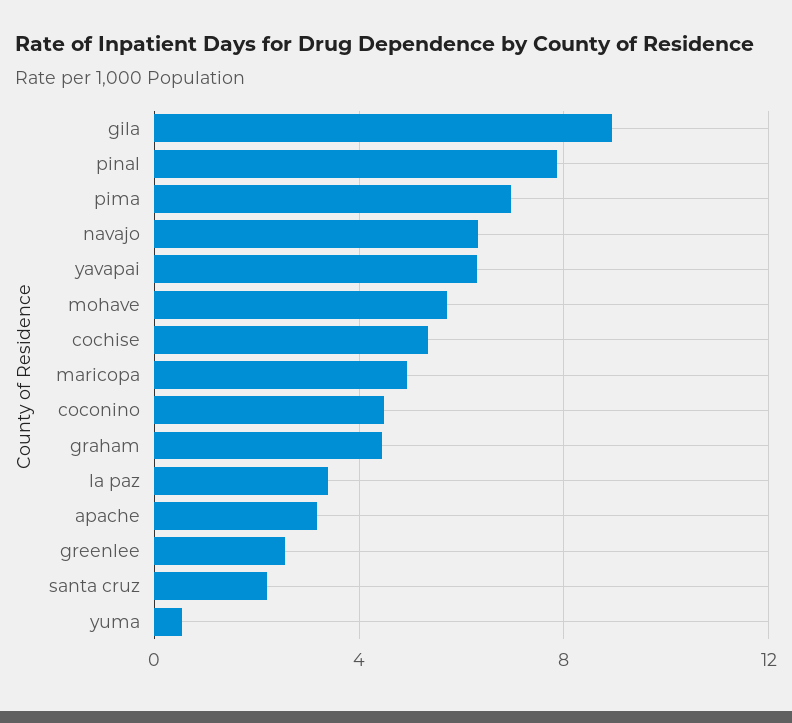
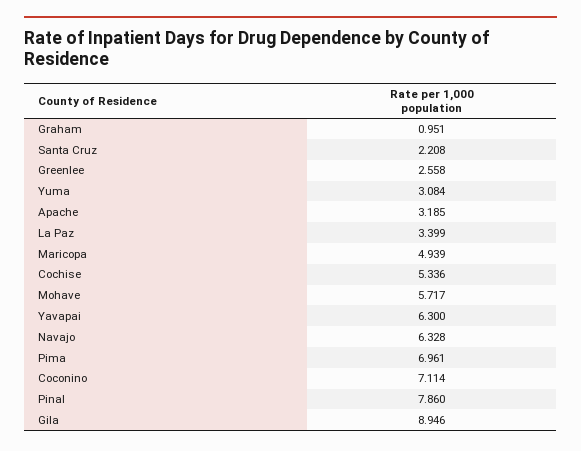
coconino: 4.5 -> 7.114
graham: 4.5 -> 0.951
yuma: 0.5 -> 3.084

